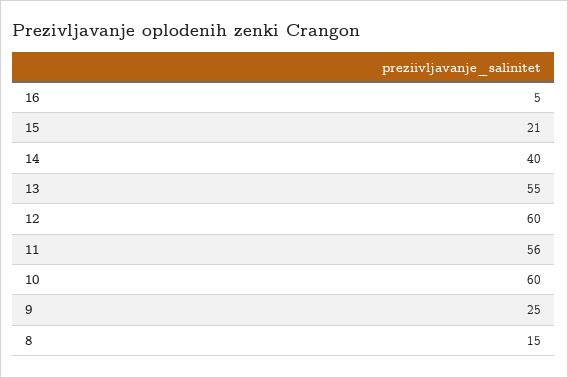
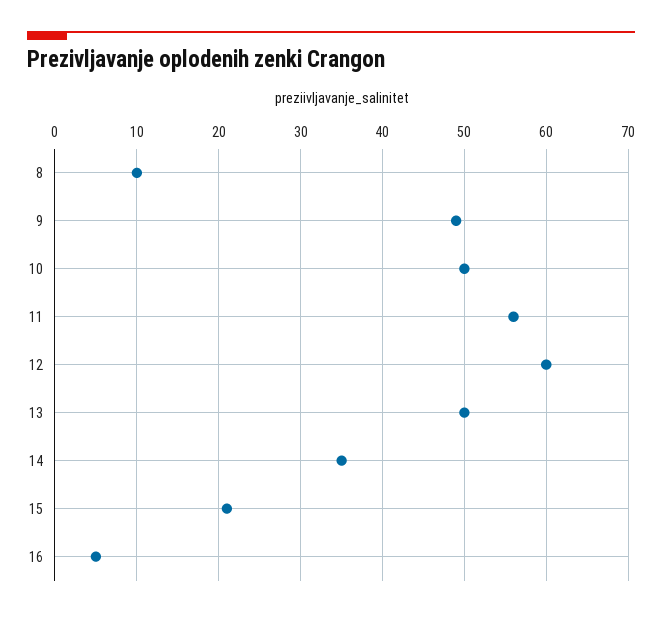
14: 40 -> 35
13: 55 -> 50
10: 60 -> 50
9: 25 -> 49
8: 15 -> 10

